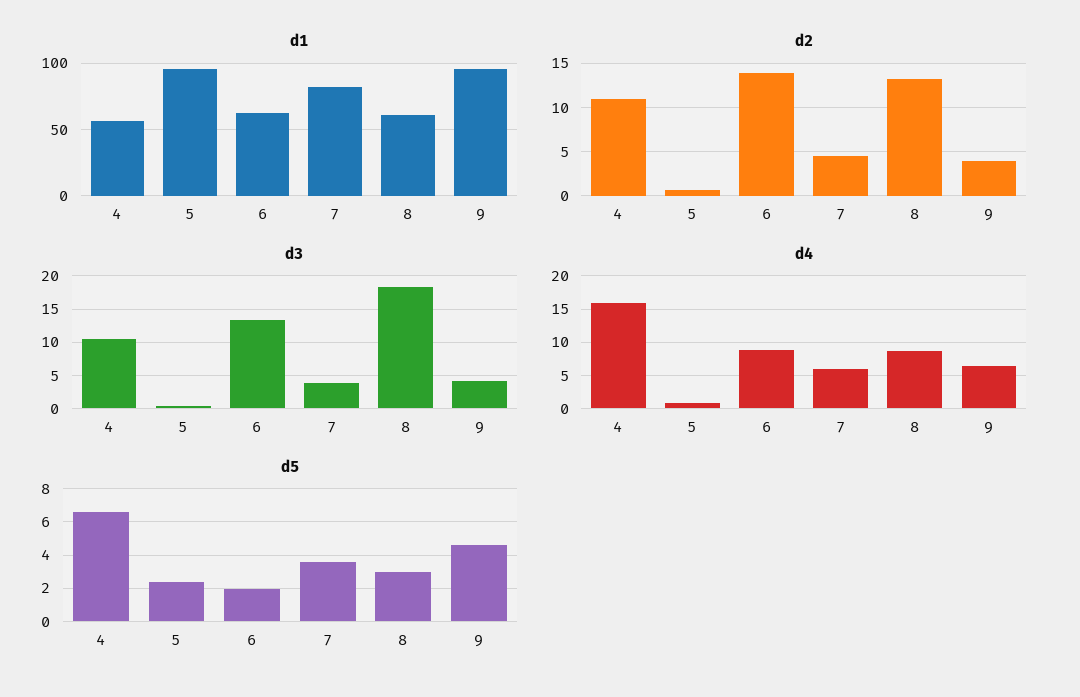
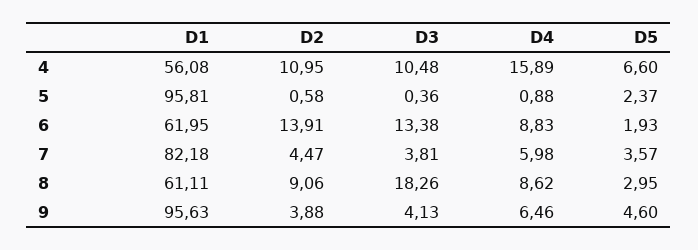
d2, 8: 13 -> 9.06

